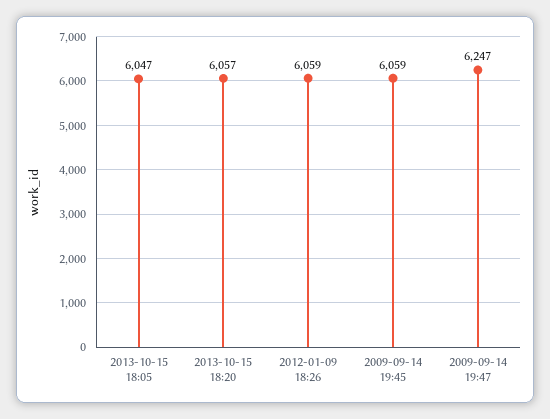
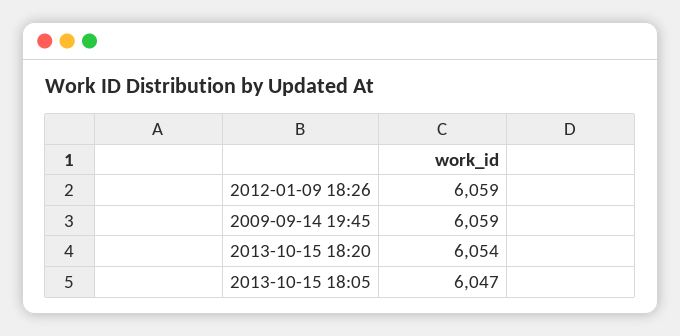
2013-10-15 18:20: 6057 -> 6054
2009-09-14 19:47: 6247 -> none

